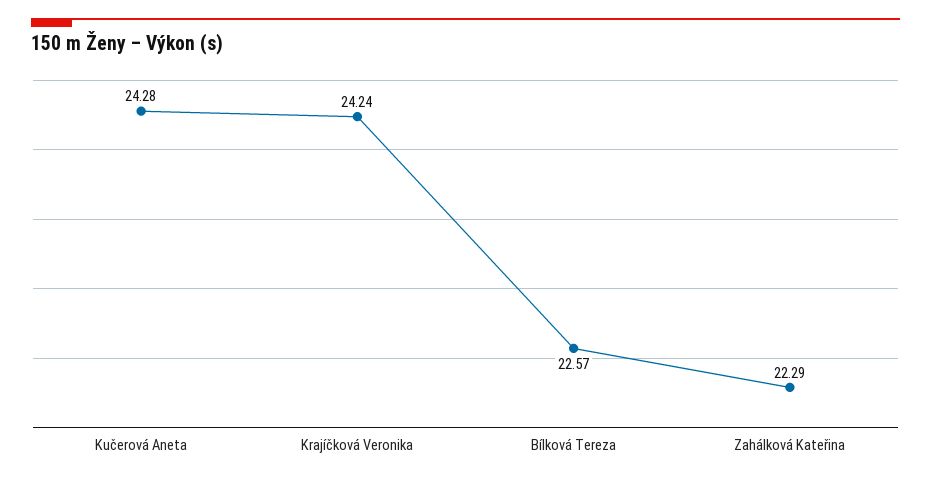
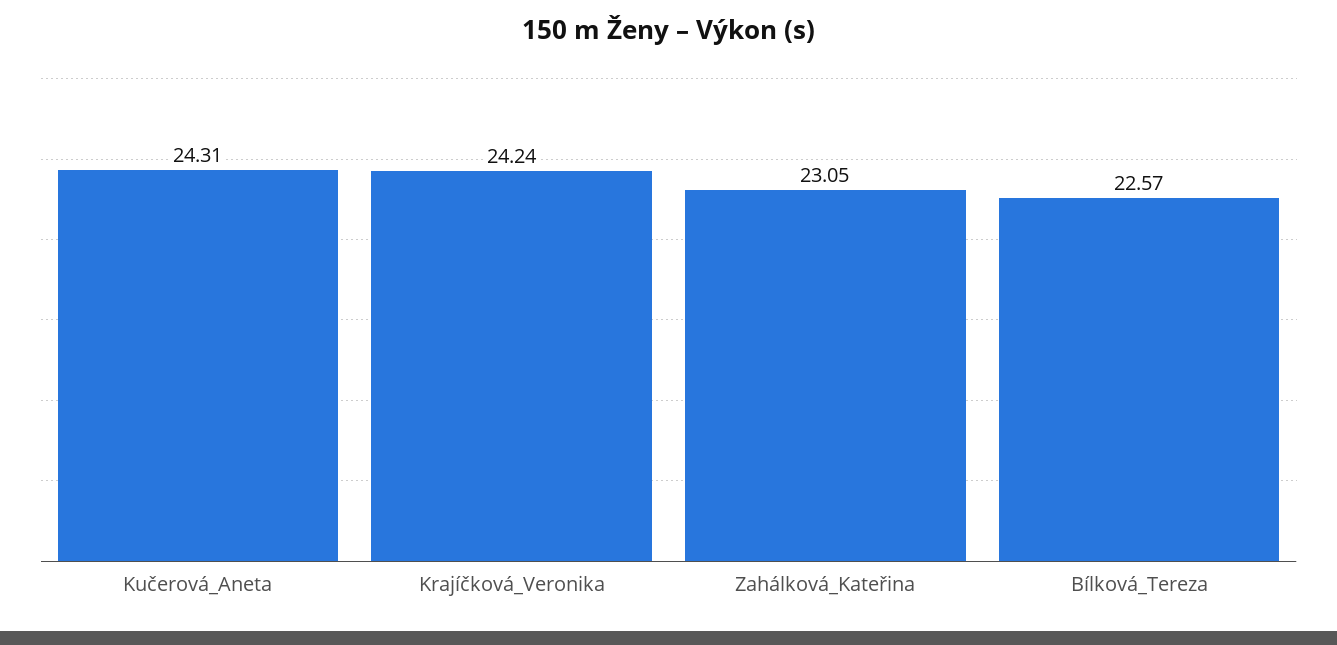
Kučerová Aneta: 24.28 -> 24.31
Zahálková Kateřina: 22.29 -> 23.05

